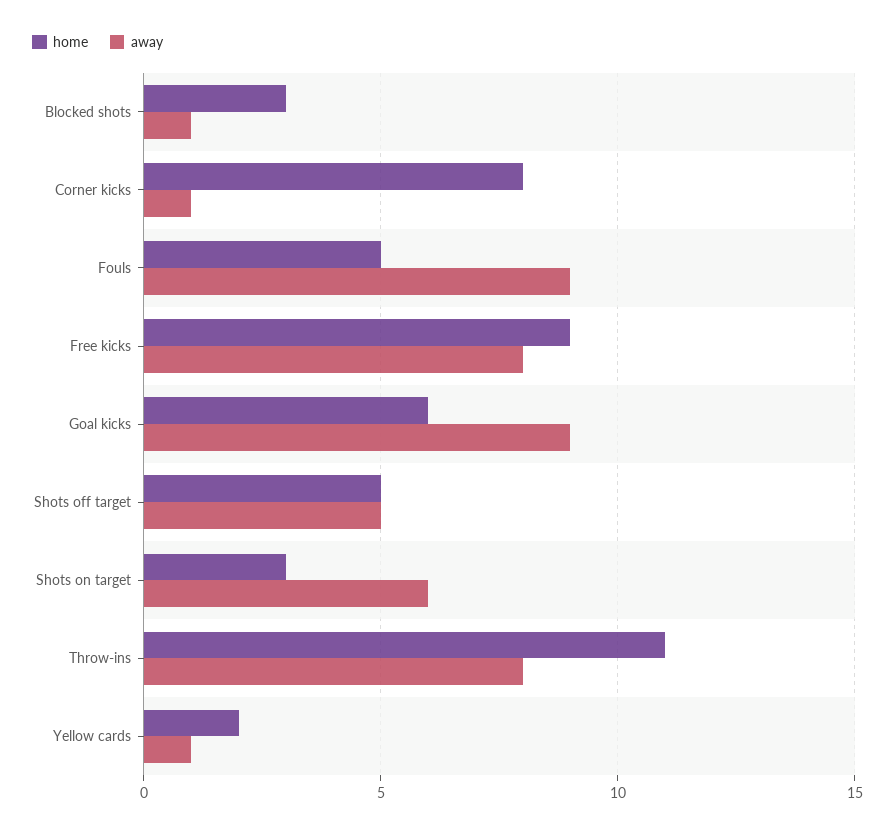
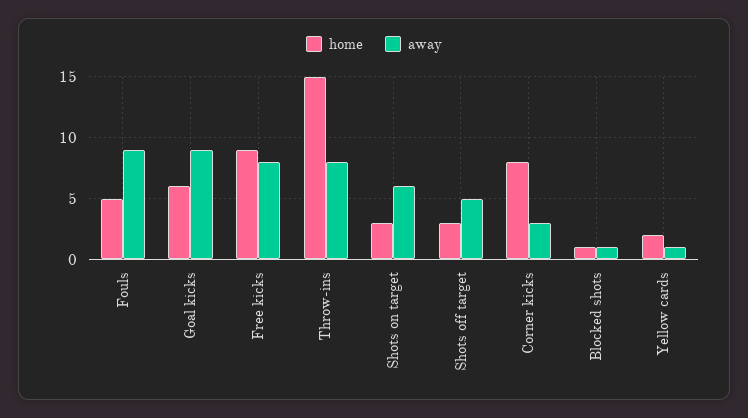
home, Blocked shots: 3 -> 1
away, Corner kicks: 1 -> 3
home, Shots off target: 5 -> 3
home, Throw-ins: 11 -> 15

